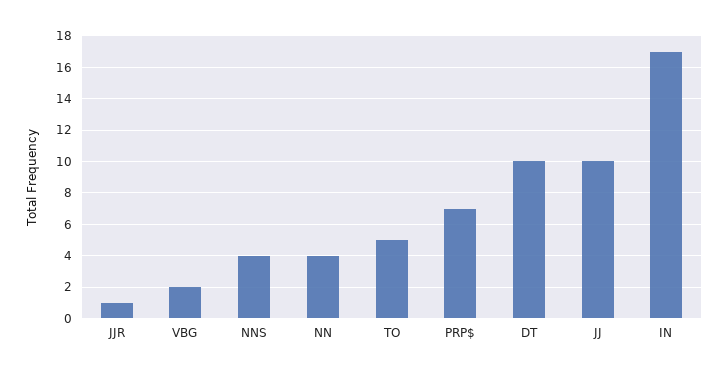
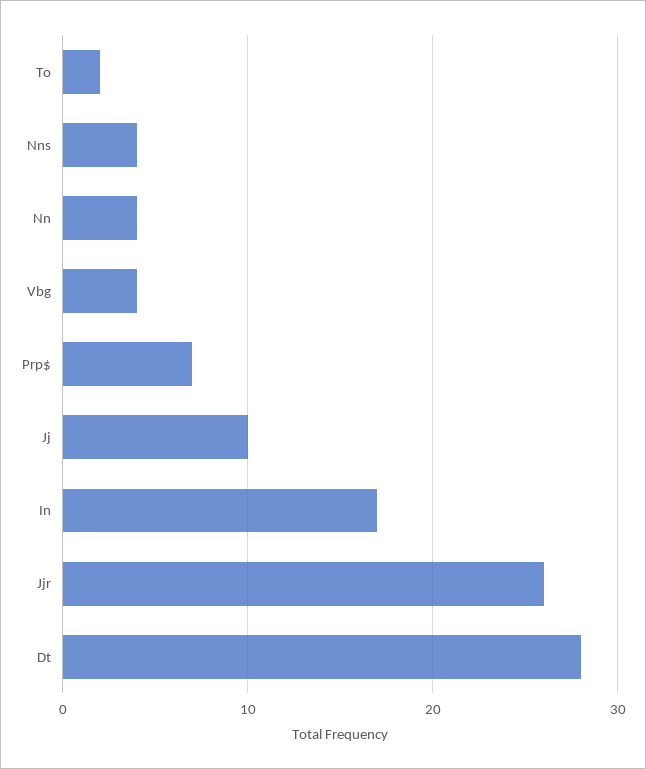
JJR: 1 -> 26
VBG: 2 -> 4
TO: 5 -> 2
DT: 10 -> 28

